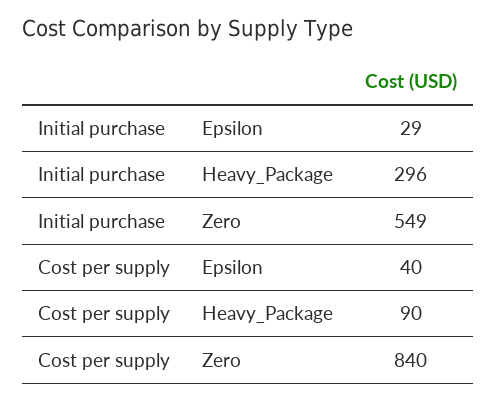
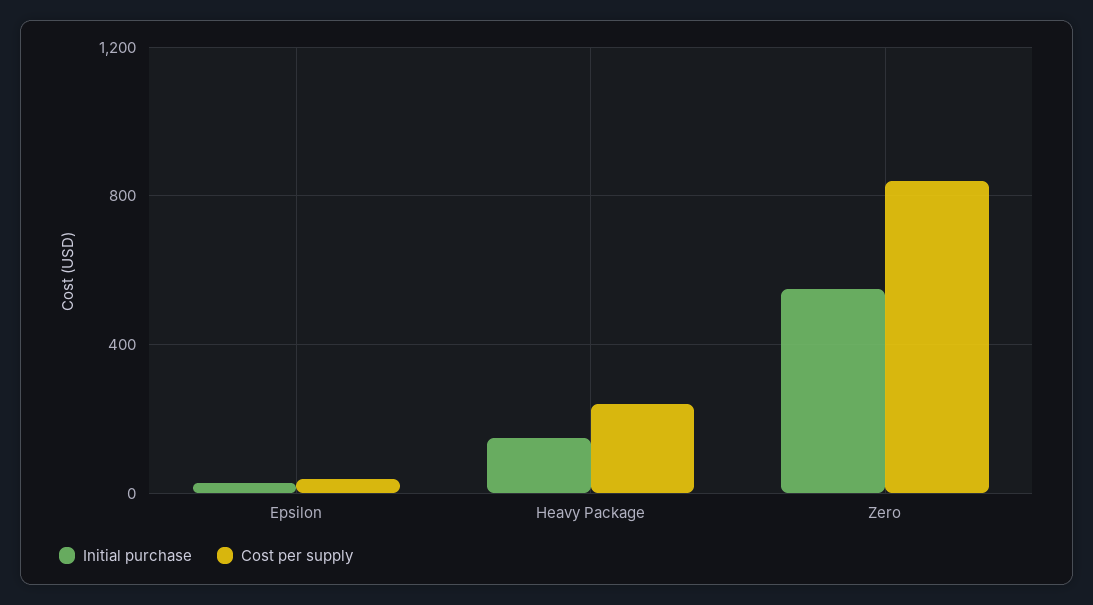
Initial purchase, Heavy_Package: 296 -> 150
Cost per supply, Heavy_Package: 90 -> 250

